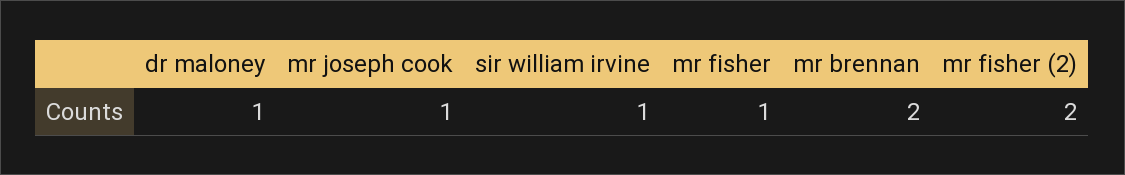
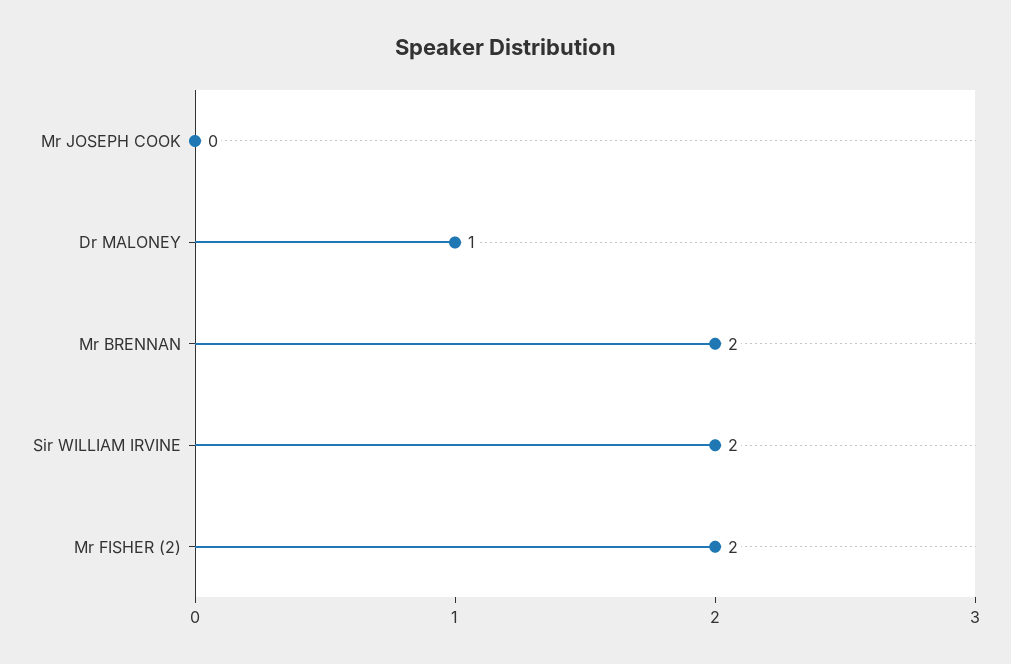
mr joseph cook: 1 -> 0
sir william irvine: 1 -> 2
mr fisher: 1 -> none

